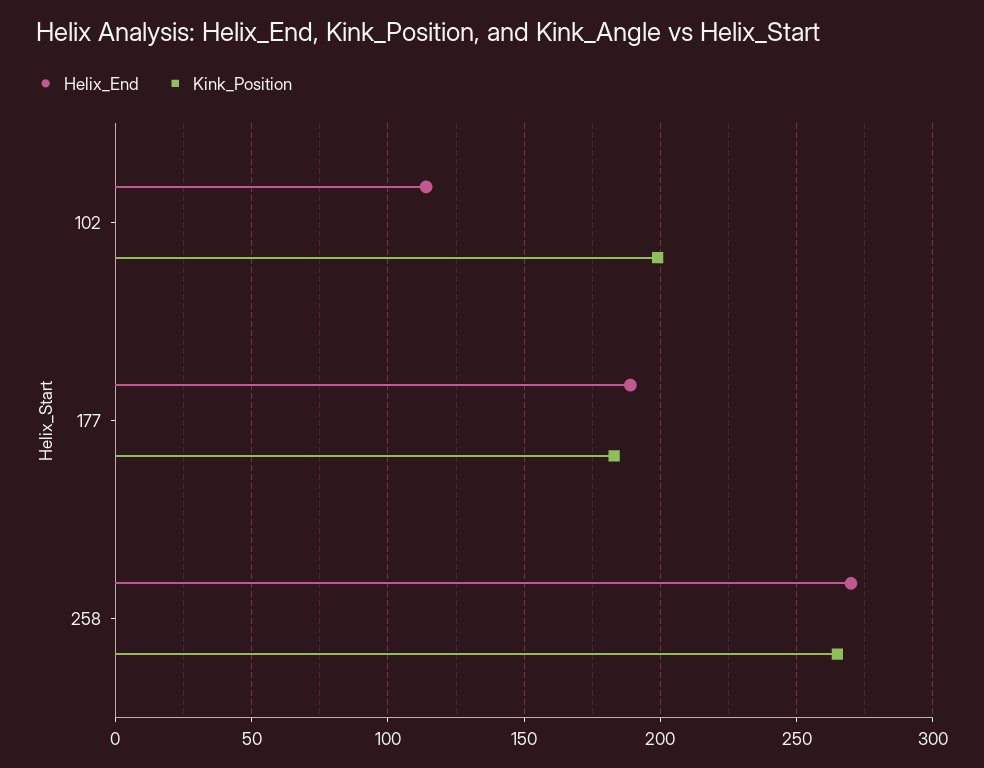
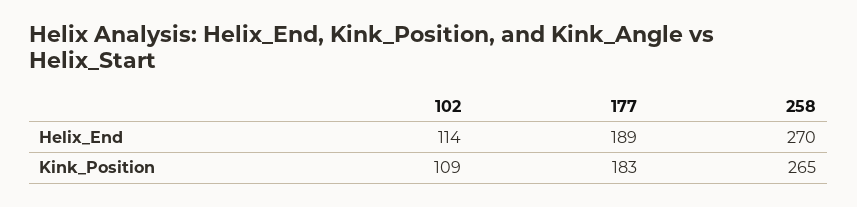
Kink_Position, 102: 200 -> 109

